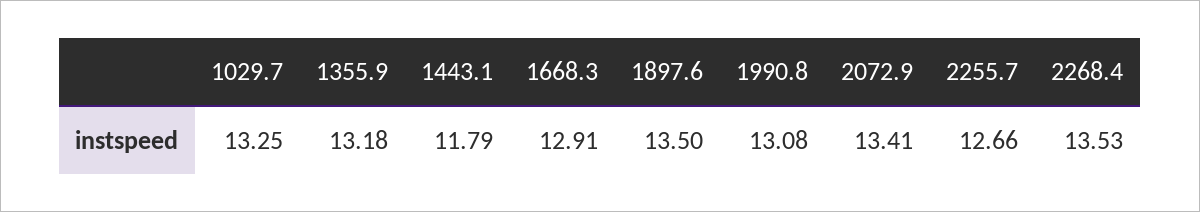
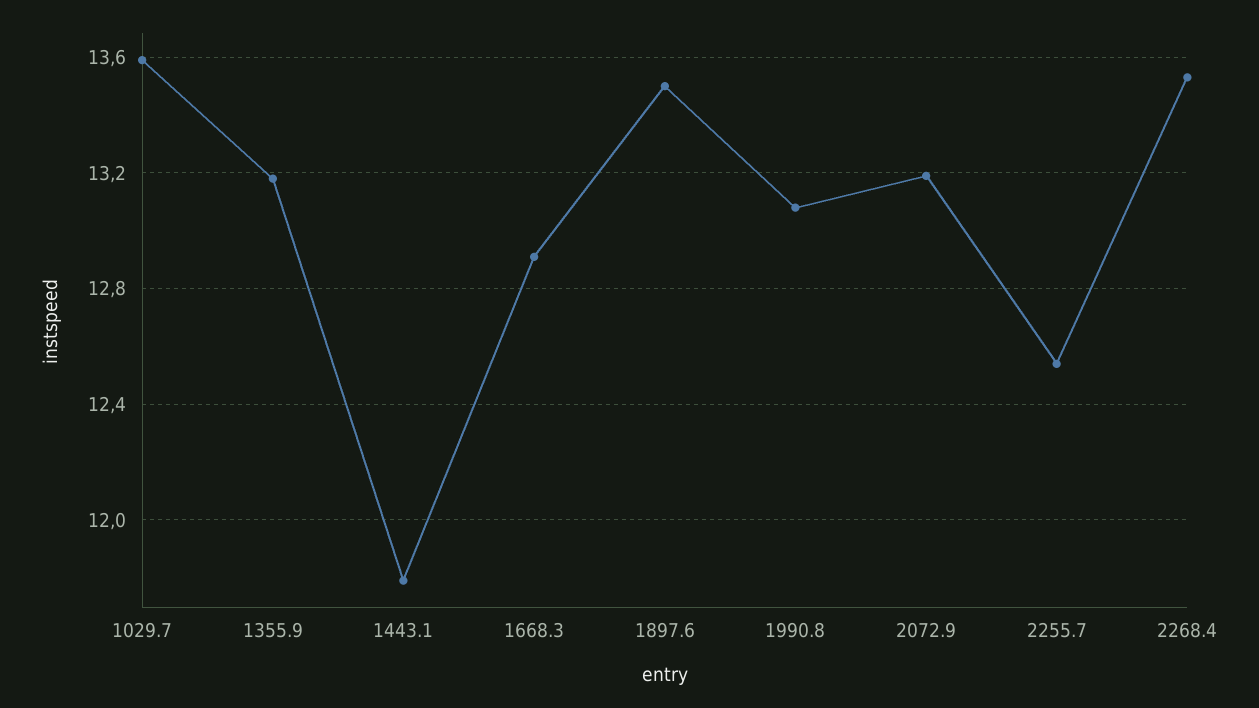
1029.7: 13.25 -> 13.6
2072.9: 13.41 -> 13.2
2255.7: 12.66 -> 12.55

